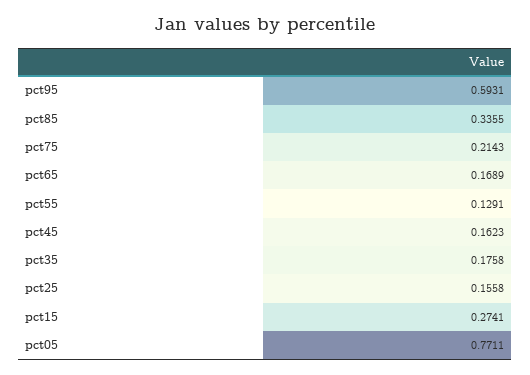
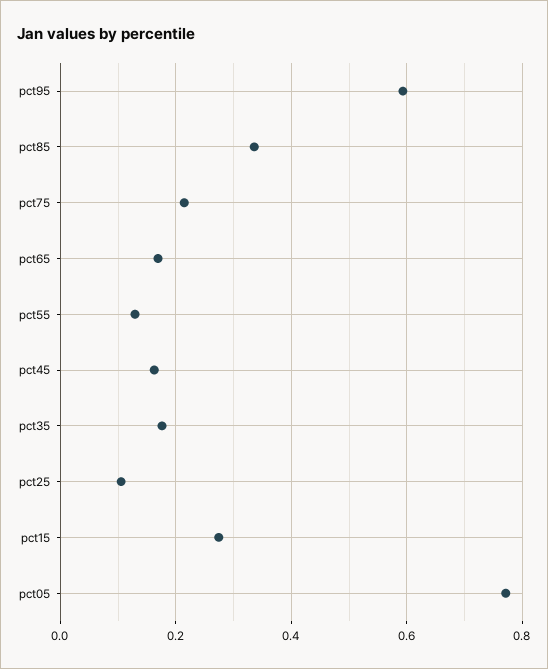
pct25: 0.1558 -> 0.1

